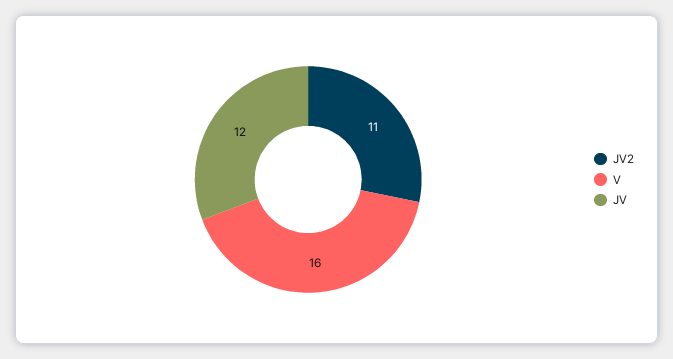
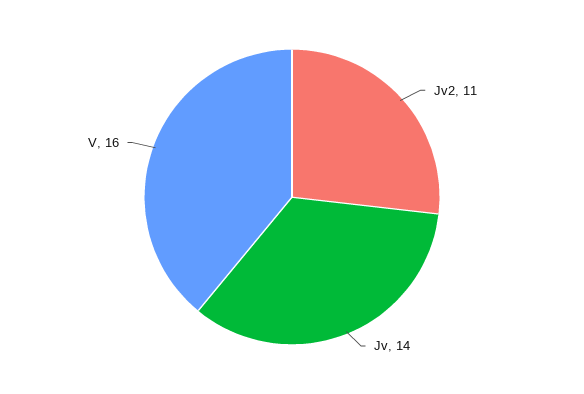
JV: 12 -> 14

